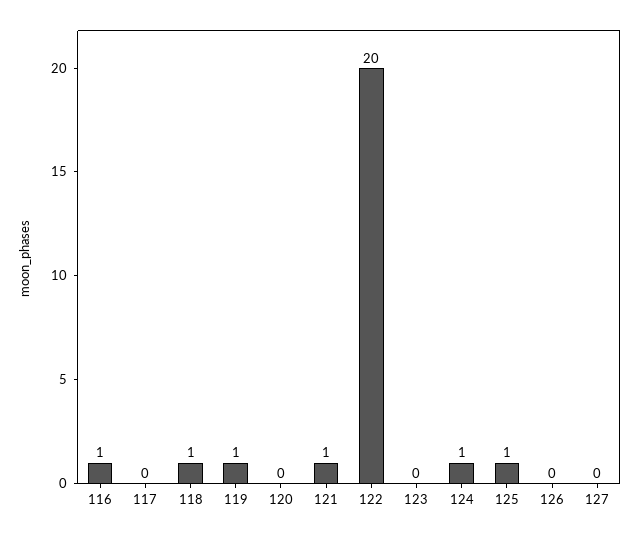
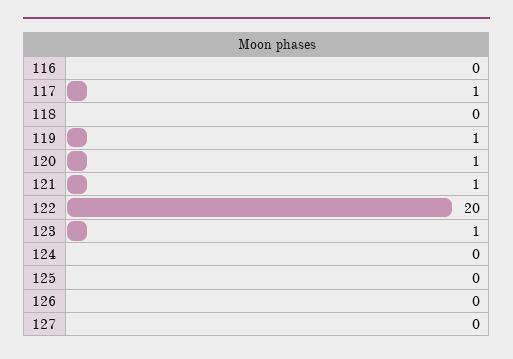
116: 1 -> 0
117: 0 -> 1
118: 1 -> 0
120: 0 -> 1
123: 0 -> 1
124: 1 -> 0
125: 1 -> 0

